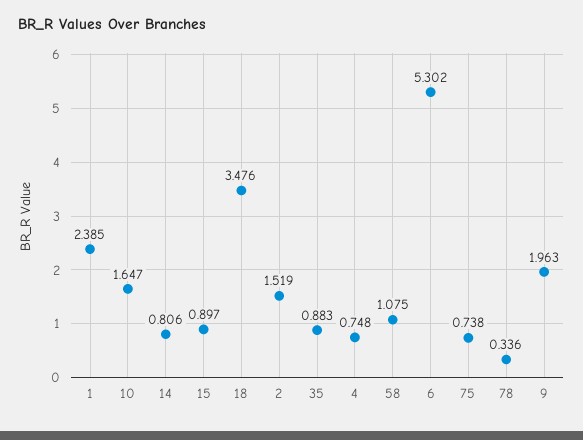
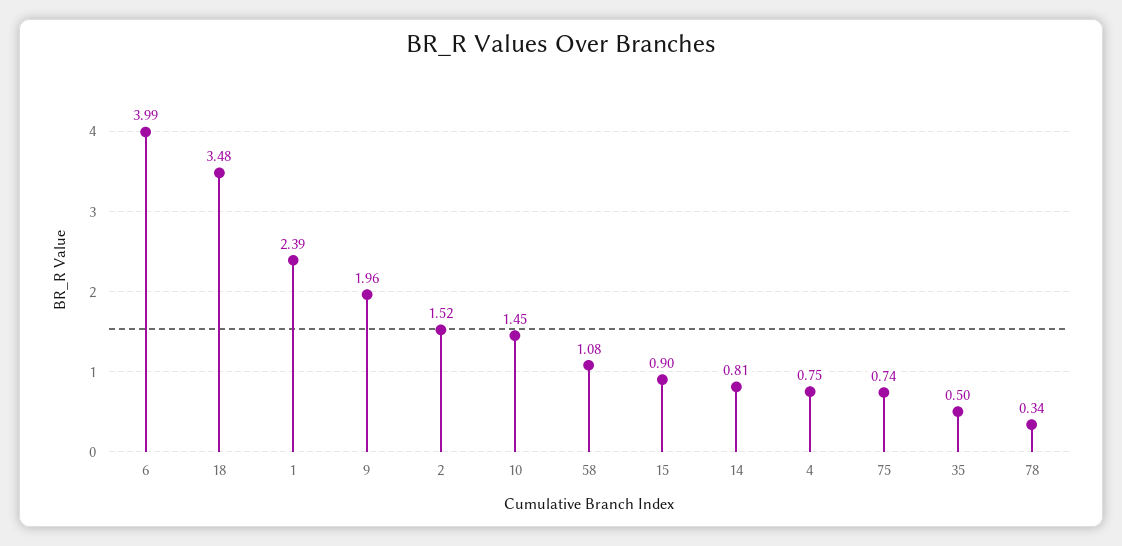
10: 1.647 -> 1.45
35: 0.883 -> 0.5
6: 5.302 -> 3.99

